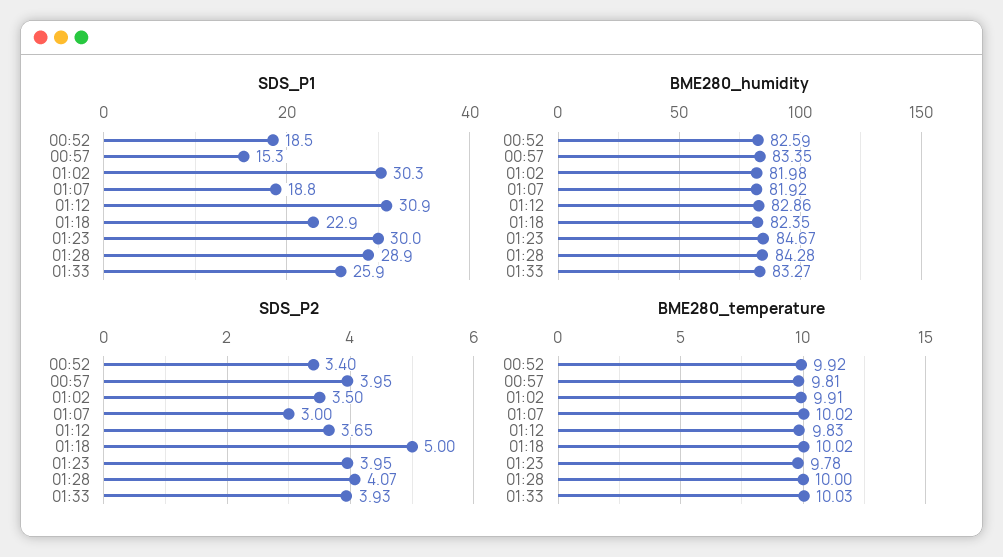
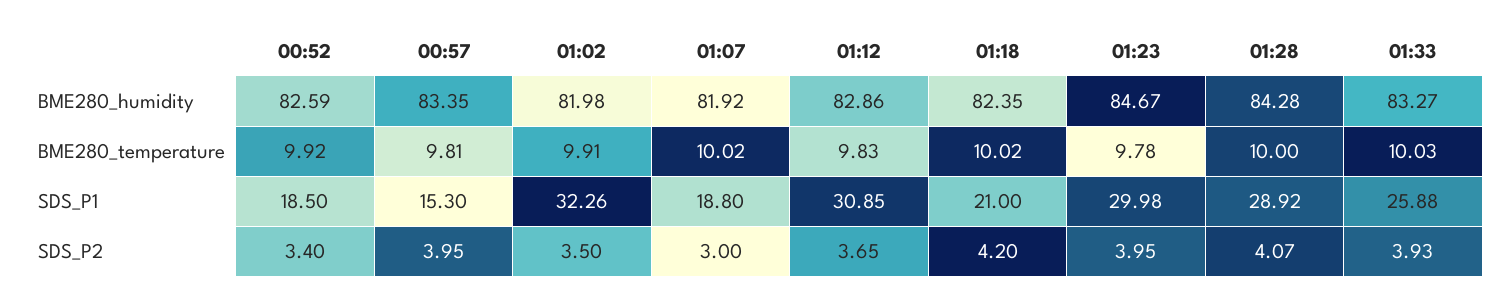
SDS_P1, 01:02: 30.3 -> 32.26
SDS_P1, 01:18: 22.9 -> 21
SDS_P2, 01:18: 5 -> 4.2

